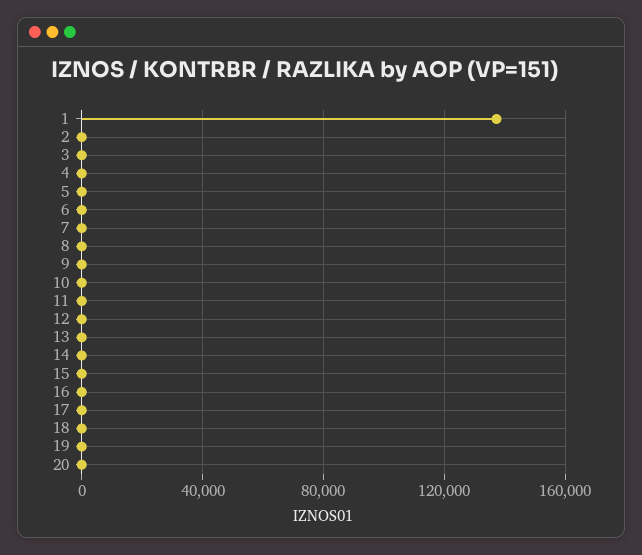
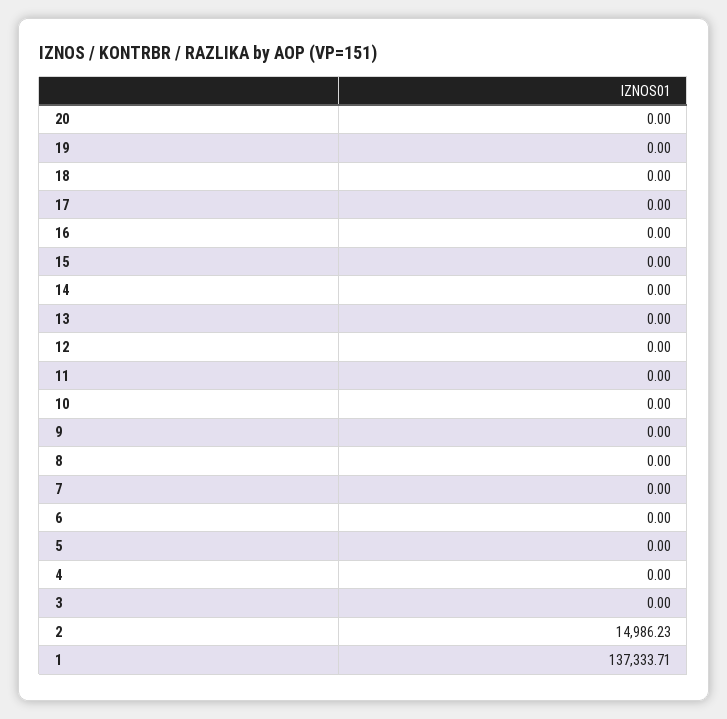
2: 0 -> 14986.23

